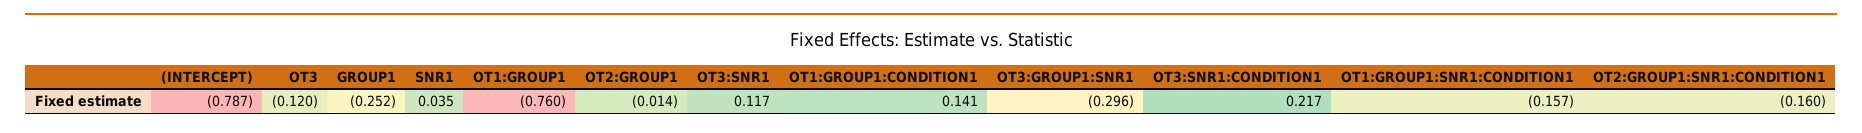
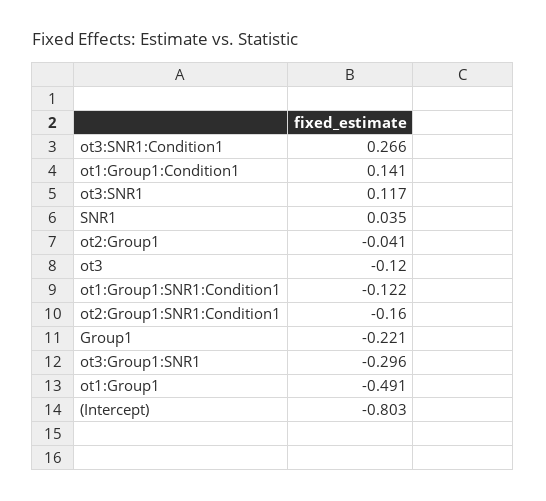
(INTERCEPT): -0.787 -> -0.803
GROUP1: -0.252 -> -0.221
OT1:GROUP1: -0.76 -> -0.491
OT2:GROUP1: -0.014 -> -0.041
OT3:SNR1:CONDITION1: 0.217 -> 0.266
OT1:GROUP1:SNR1:CONDITION1: -0.157 -> -0.122

